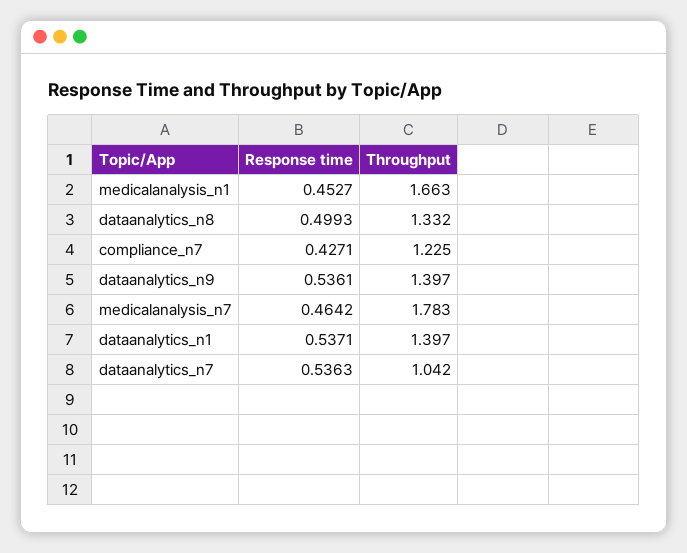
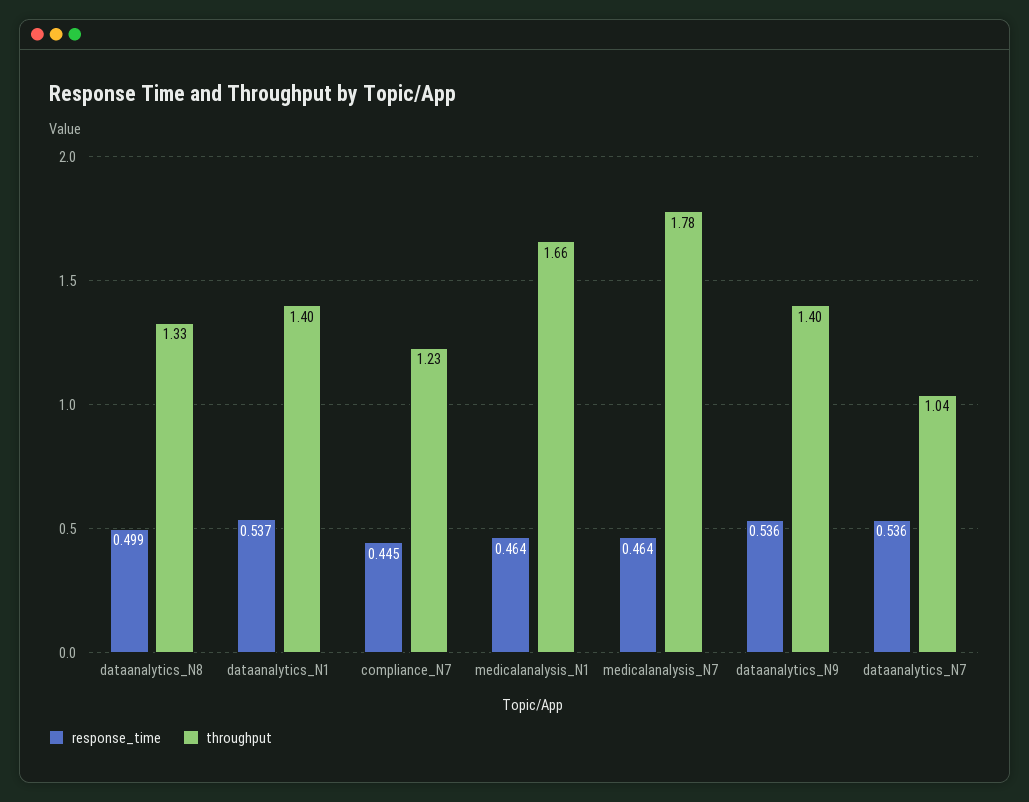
Response time, medicalanalysis_n1: 0.4527 -> 0.464
Response time, compliance_n7: 0.4271 -> 0.445

